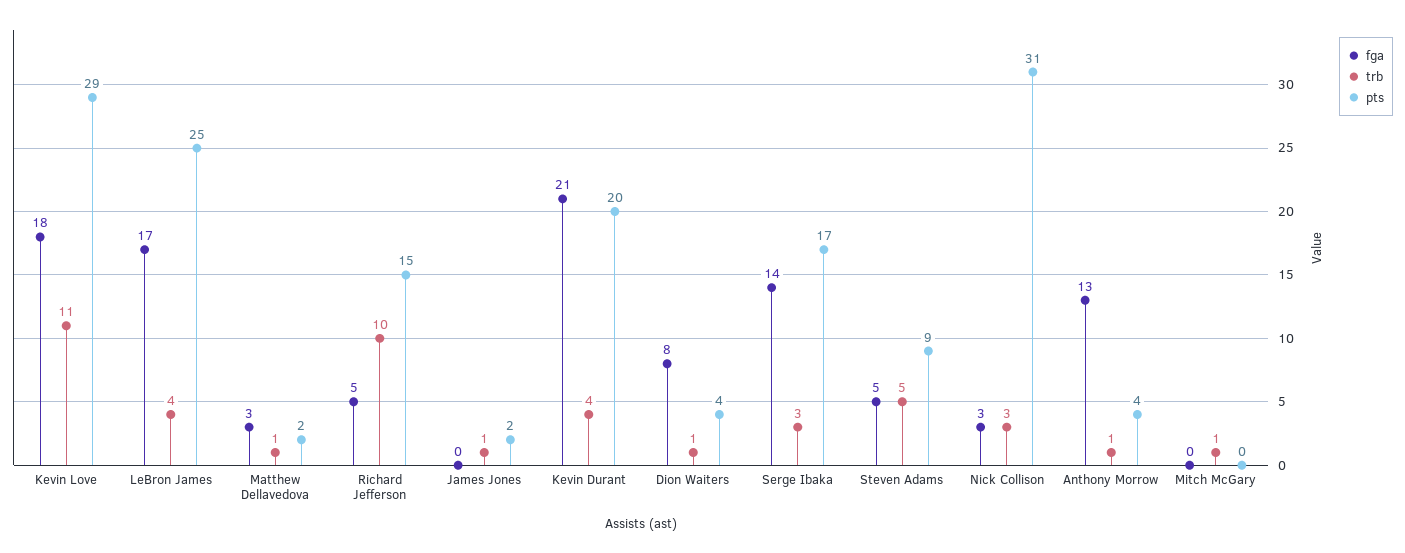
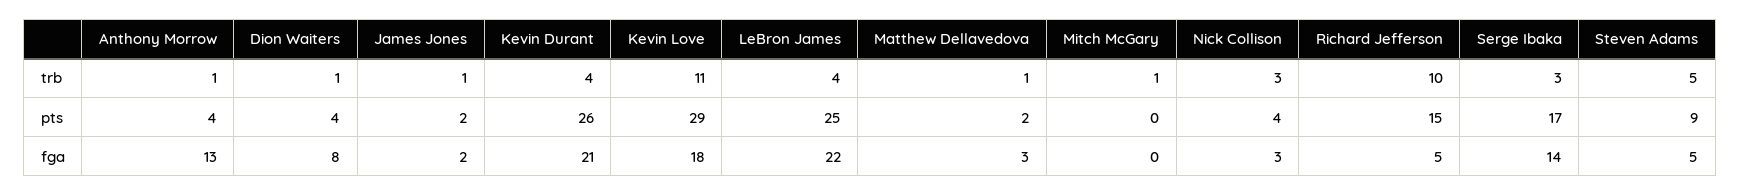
fga, LeBron James: 17 -> 22
fga, James Jones: 0 -> 2
pts, Kevin Durant: 20 -> 26
pts, Nick Collison: 31 -> 4

